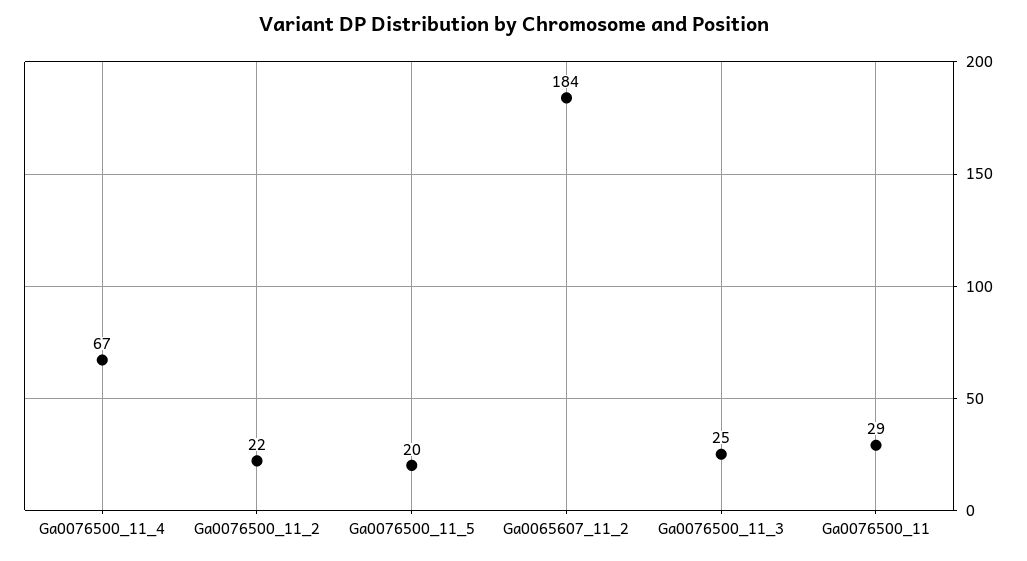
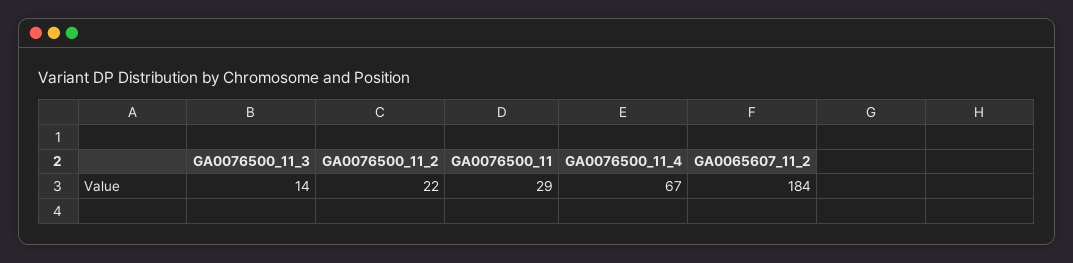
Ga0076500_11_5: 20 -> none
Ga0076500_11_3: 25 -> 14

